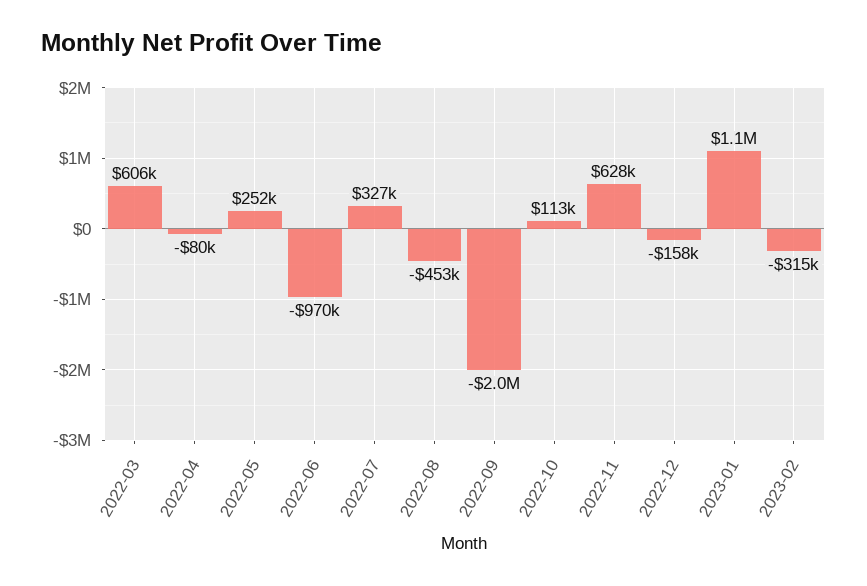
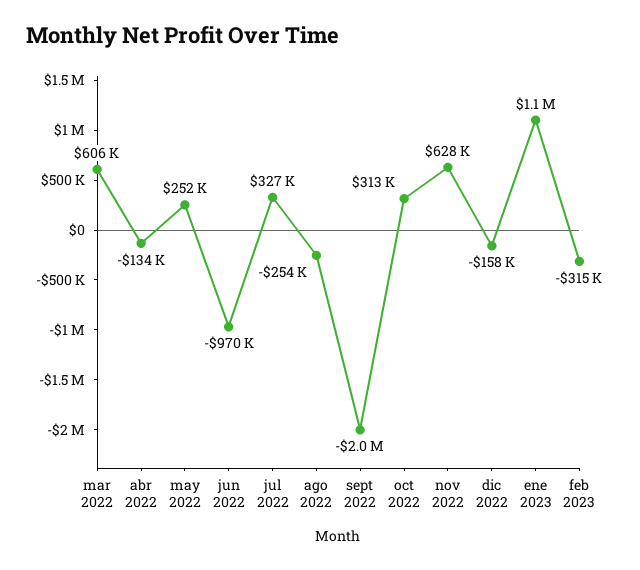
2022-04: -80000 -> -134000
2022-08: -453000 -> -254000
2022-10: 113000 -> 313000

